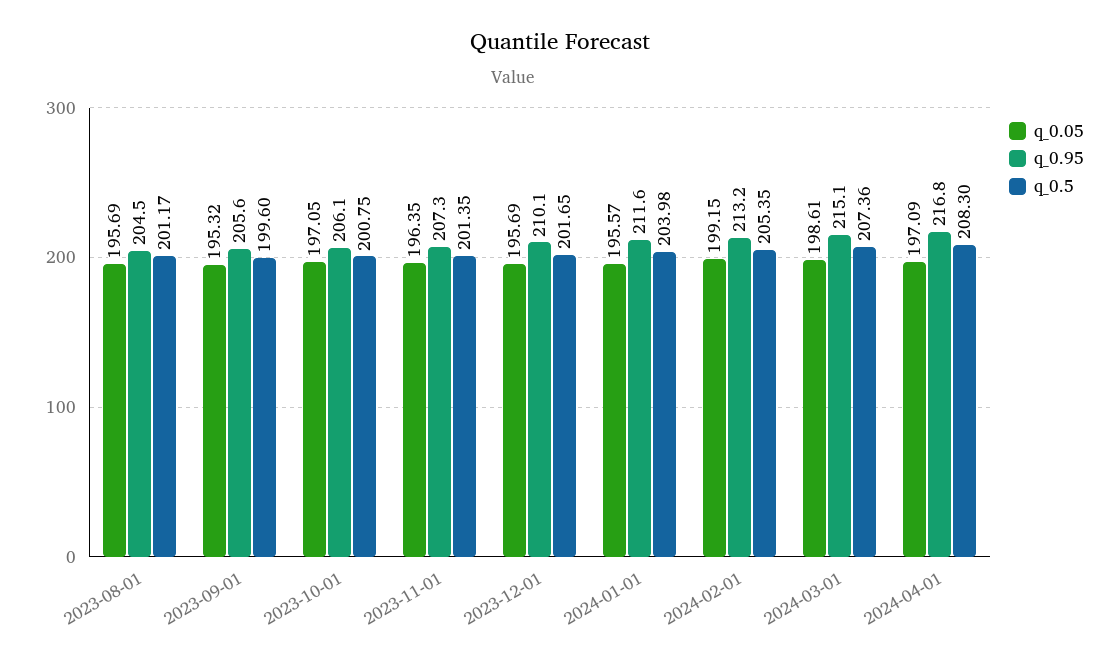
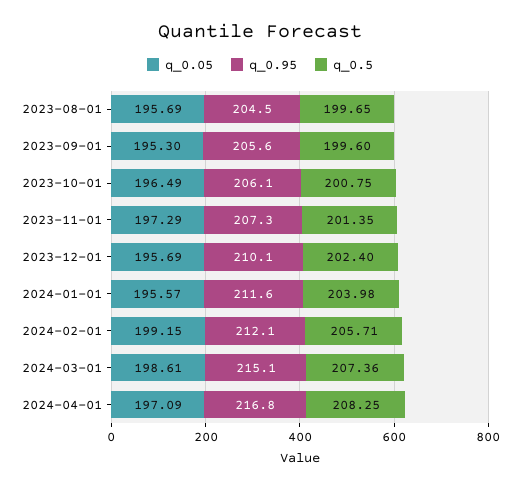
q_0.5, 2023-08-01: 201.17 -> 199.65
q_0.05, 2023-09-01: 195.32 -> 195.3
q_0.05, 2023-10-01: 197.05 -> 196.49
q_0.05, 2023-11-01: 196.35 -> 197.29
q_0.5, 2023-12-01: 201.65 -> 202.4
q_0.95, 2024-02-01: 213.2 -> 212.1
q_0.5, 2024-02-01: 205.35 -> 205.71
q_0.5, 2024-04-01: 208.3 -> 208.25

